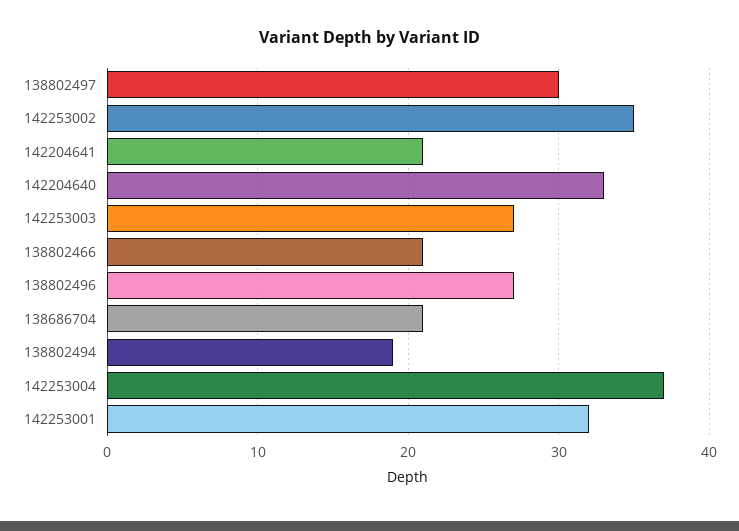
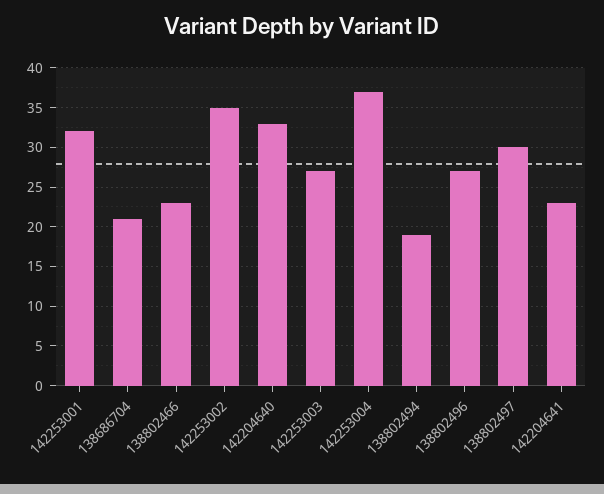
142204641: 21 -> 23
138802466: 21 -> 23

